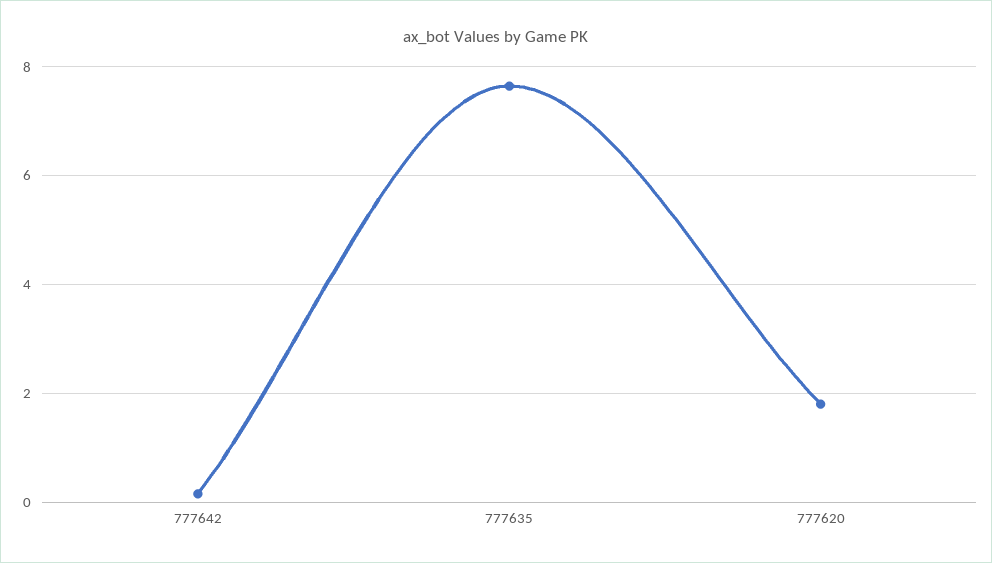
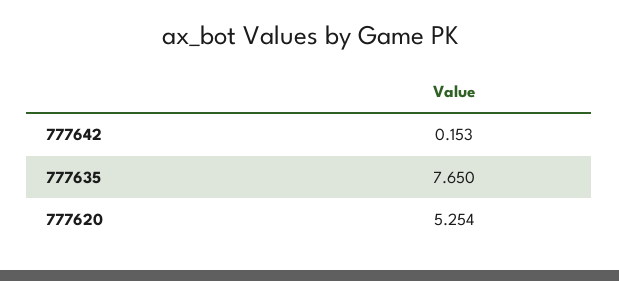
777620: 1.8 -> 5.254

